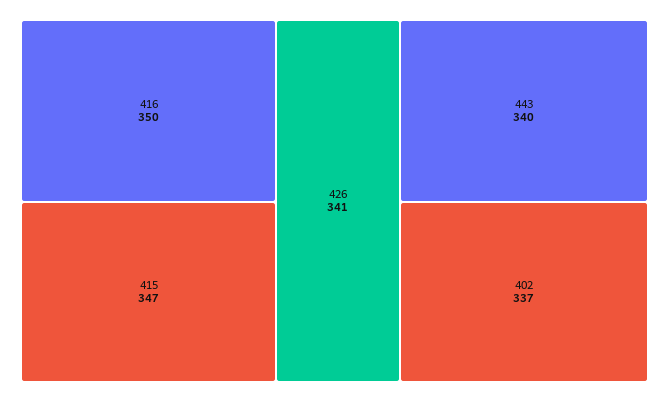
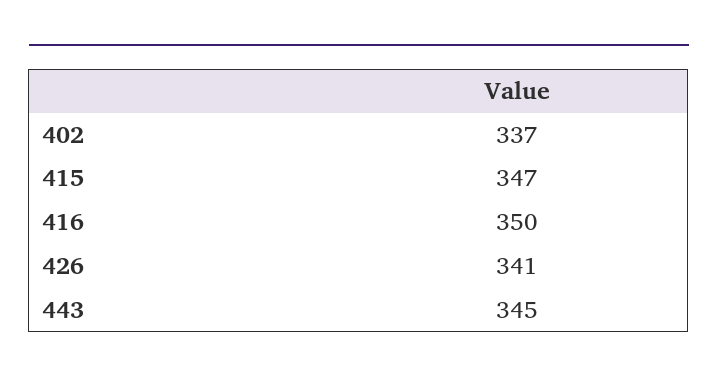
443: 340 -> 345

